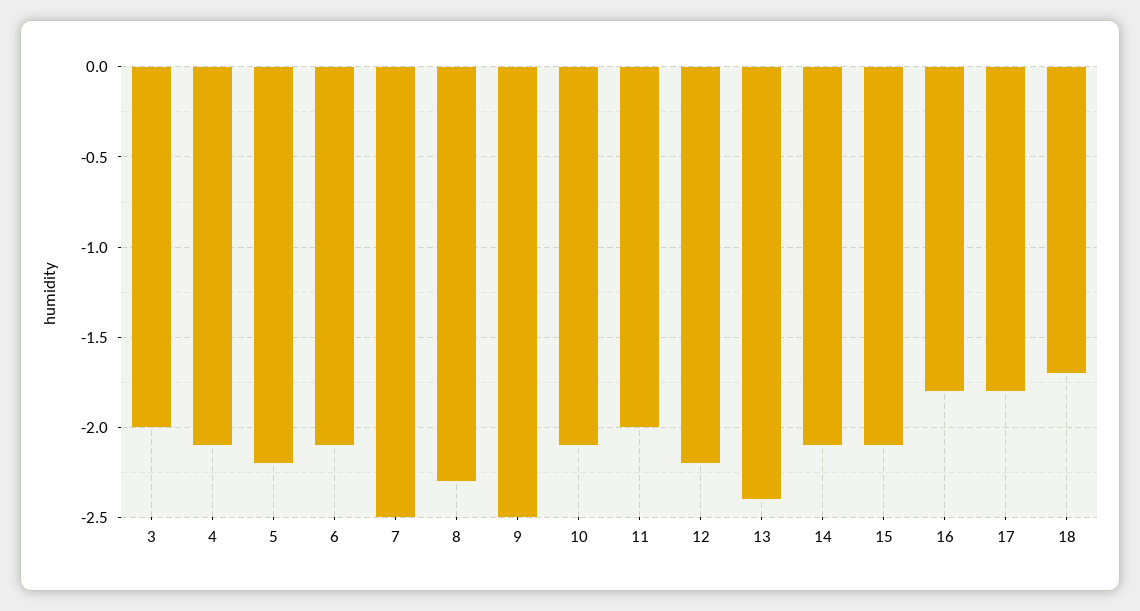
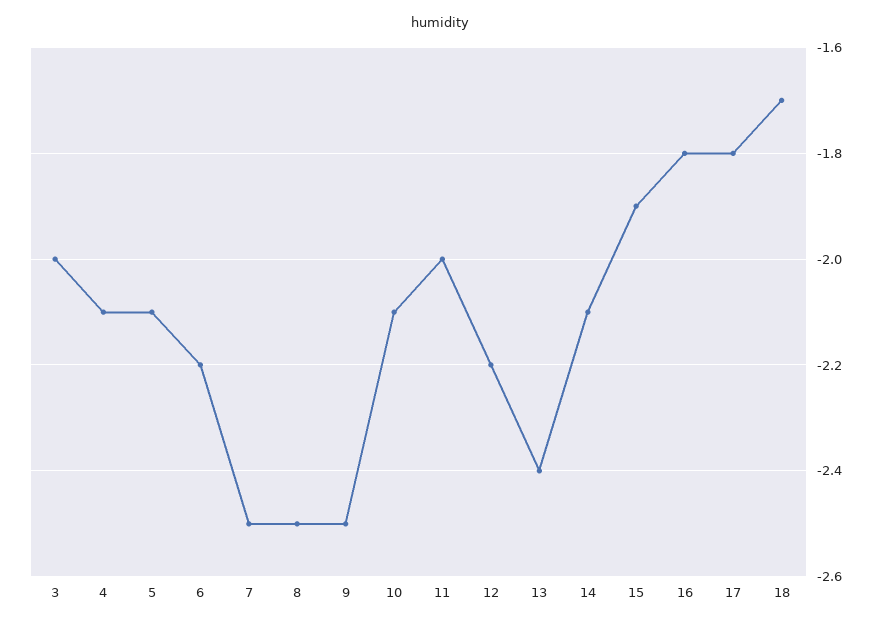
5: -2.2 -> -2.1
6: -2.1 -> -2.2
8: -2.3 -> -2.5
15: -2.1 -> -1.9

